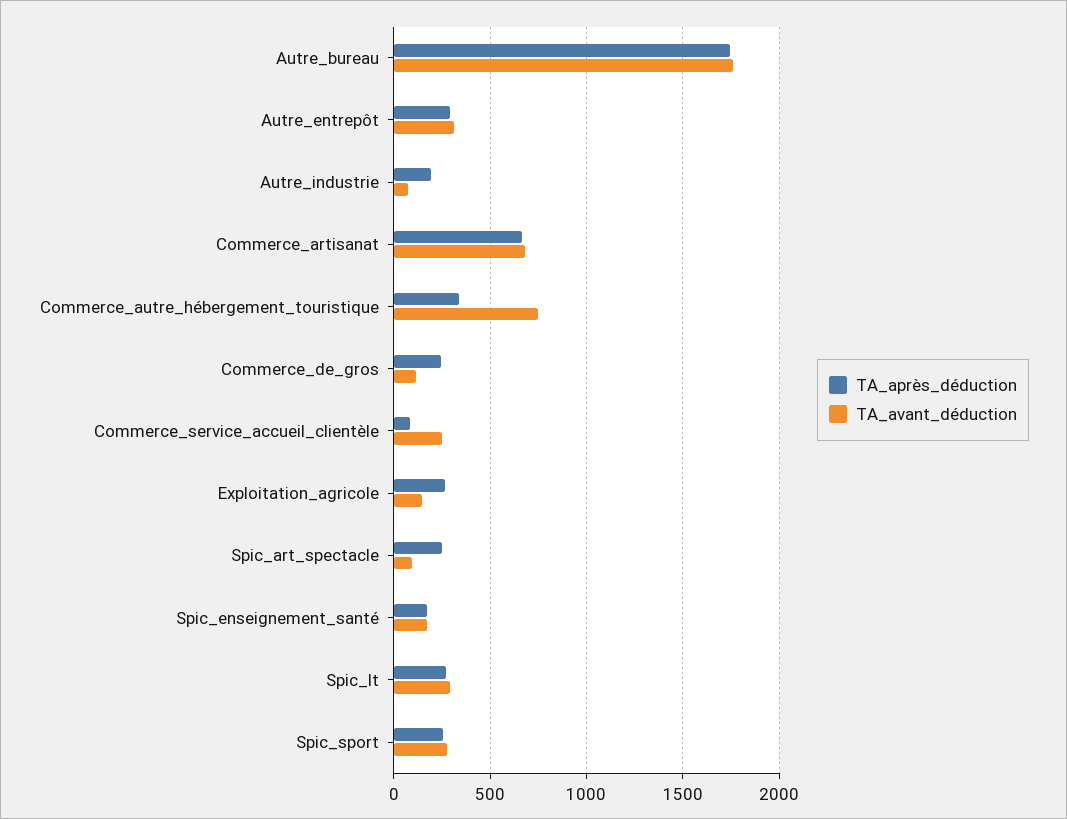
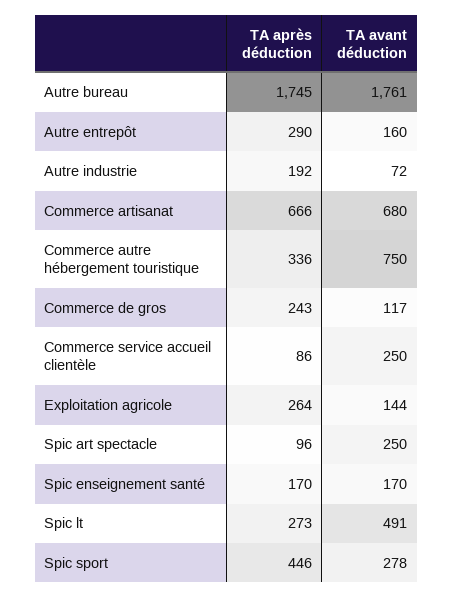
TA_avant_déduction, Autre_entrepôt: 300 -> 160
TA_après_déduction, Spic_art_spectacle: 250 -> 96
TA_avant_déduction, Spic_art_spectacle: 100 -> 250
TA_avant_déduction, Spic_lt: 300 -> 491
TA_après_déduction, Spic_sport: 250 -> 446

